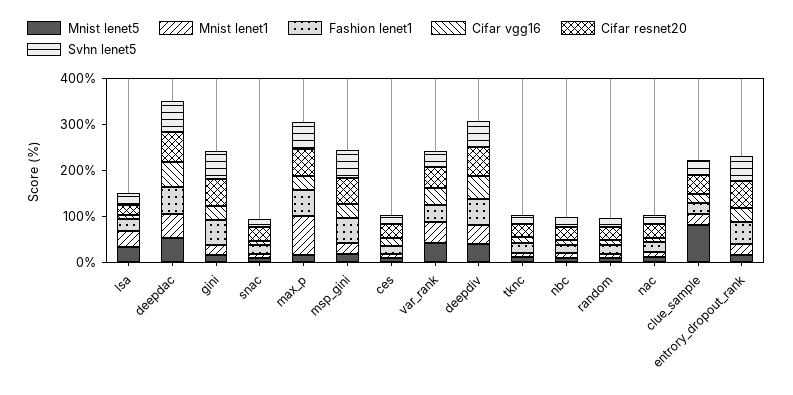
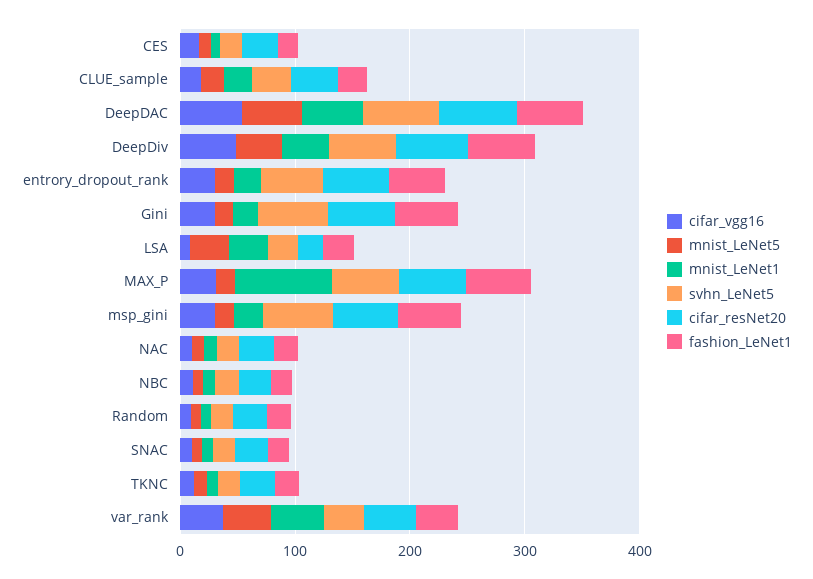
Mnist lenet5, clue_sample: 80 -> 20

